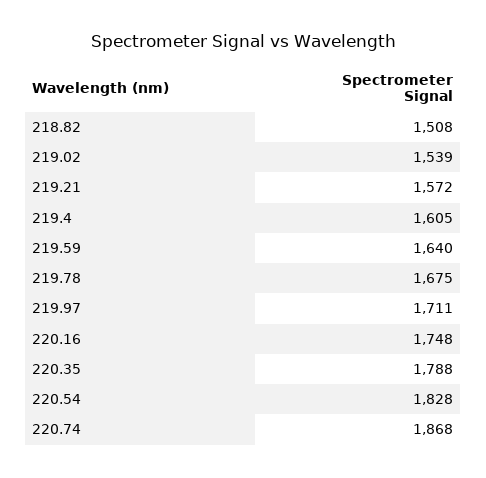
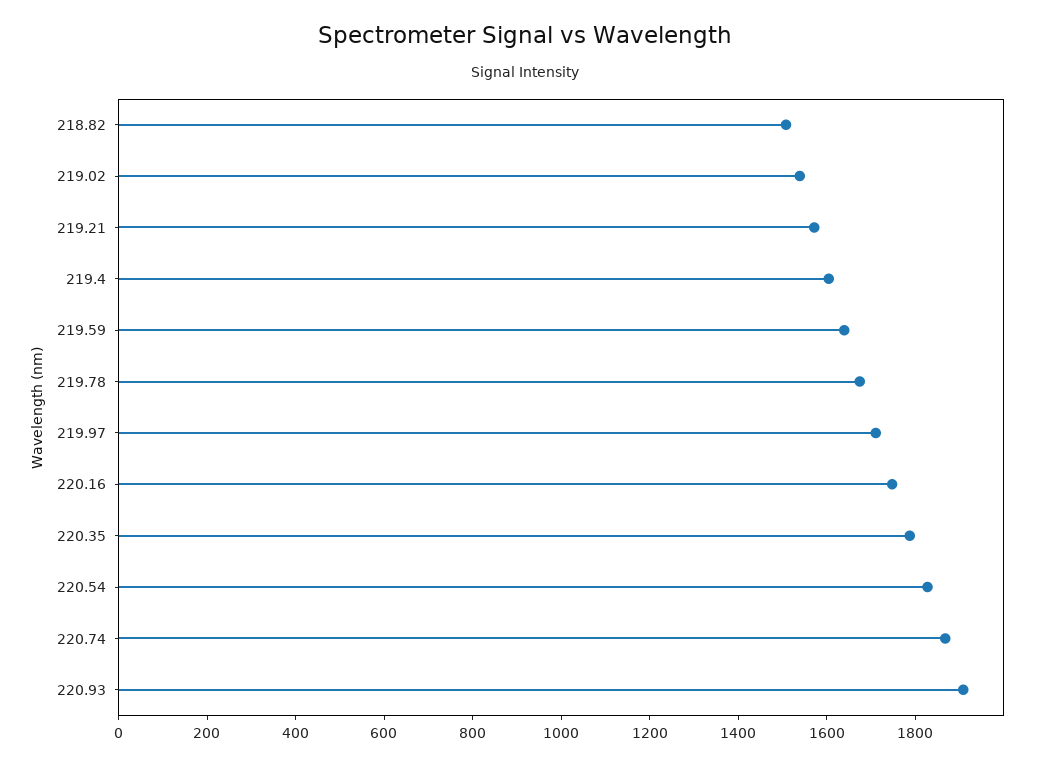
220.93: none -> 1900

